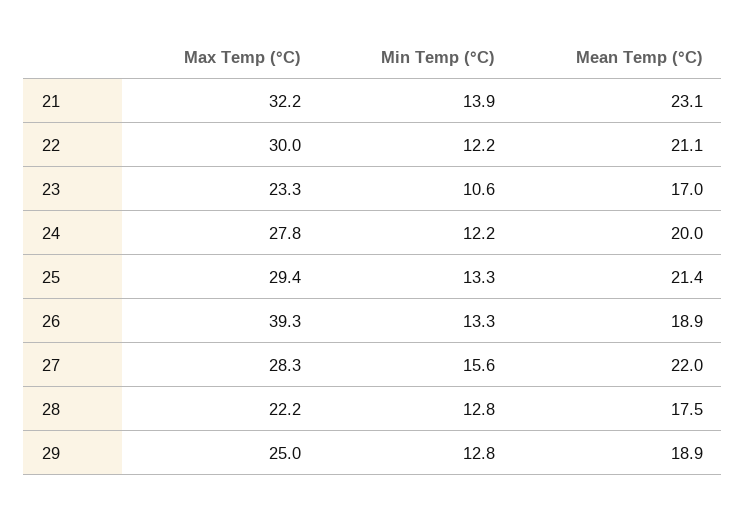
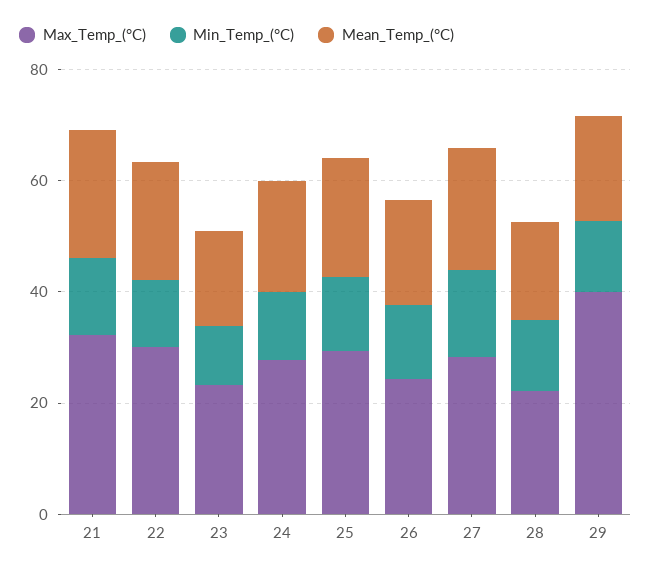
Max Temp (°C), 26: 39.3 -> 25
Max Temp (°C), 29: 25 -> 40

